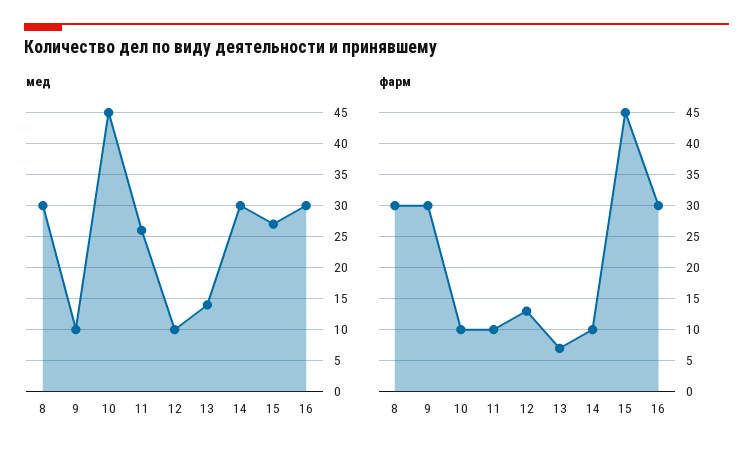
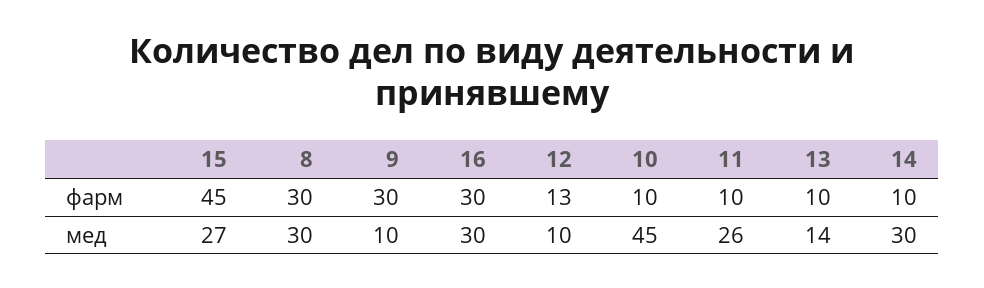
фарм, 13: 7 -> 10

